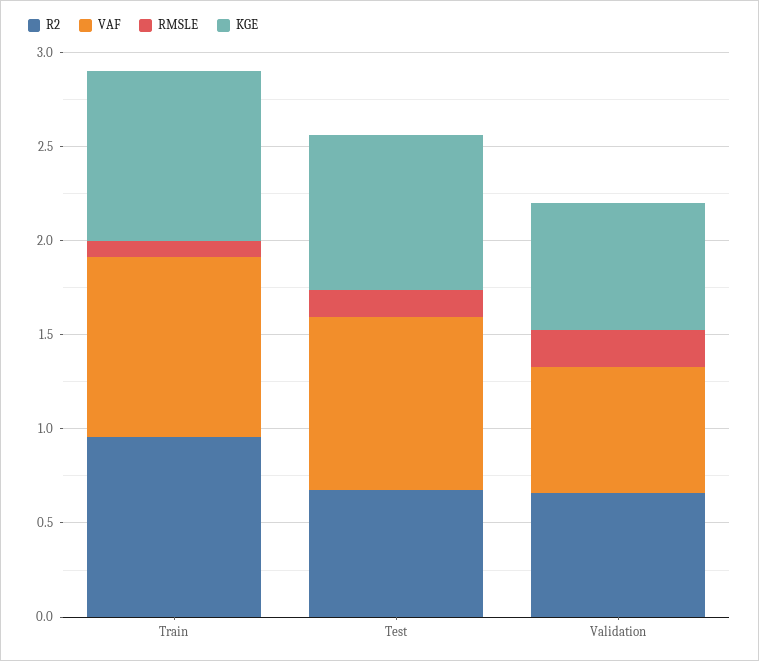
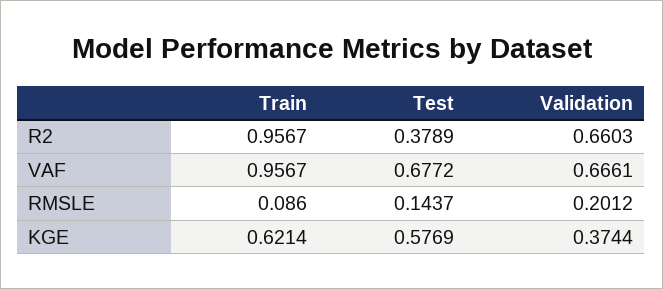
KGE, Train: 0.9 -> 0.6214
R2, Test: 0.7 -> 0.3789
VAF, Test: 0.9 -> 0.6772
KGE, Test: 0.8 -> 0.5769
KGE, Validation: 0.7 -> 0.3744

